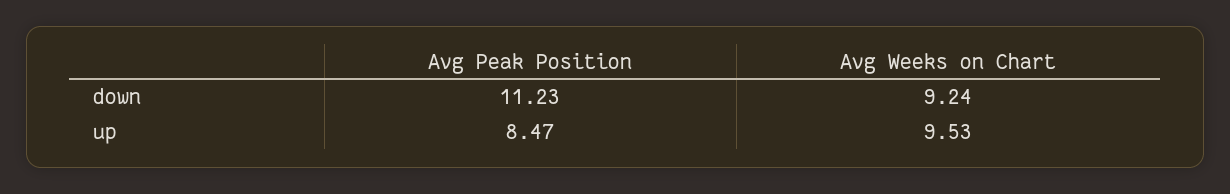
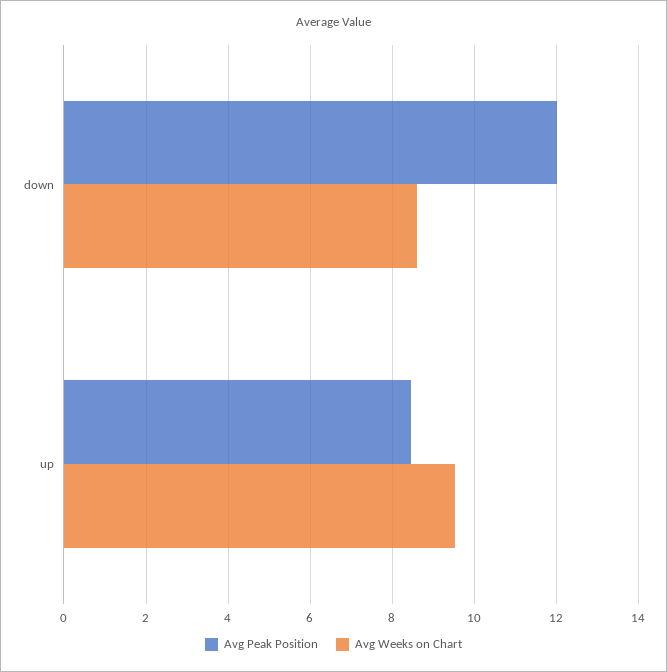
Avg Peak Position, down: 11.23 -> 12
Avg Weeks on Chart, down: 9.24 -> 8.6

